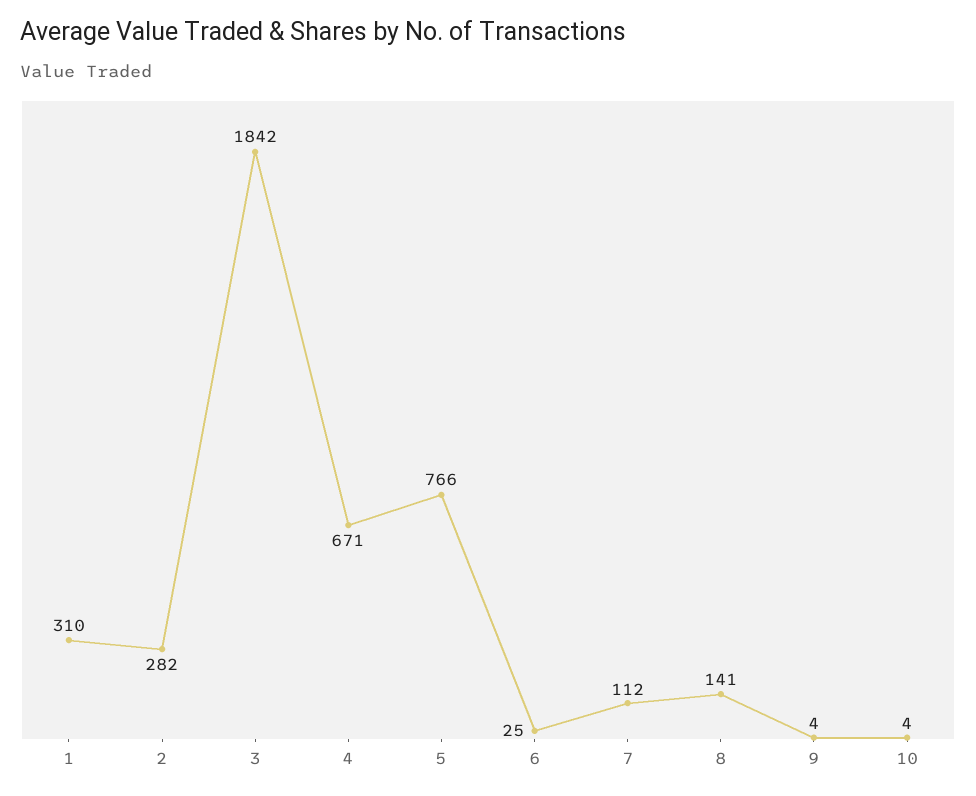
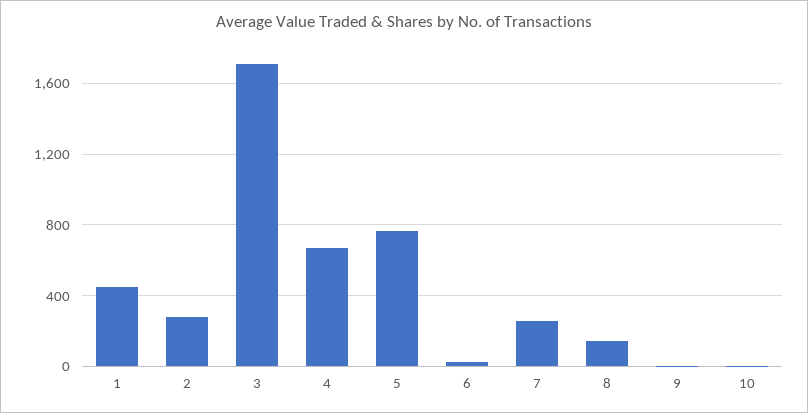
1: 310 -> 450
3: 1842 -> 1700
7: 112 -> 250

